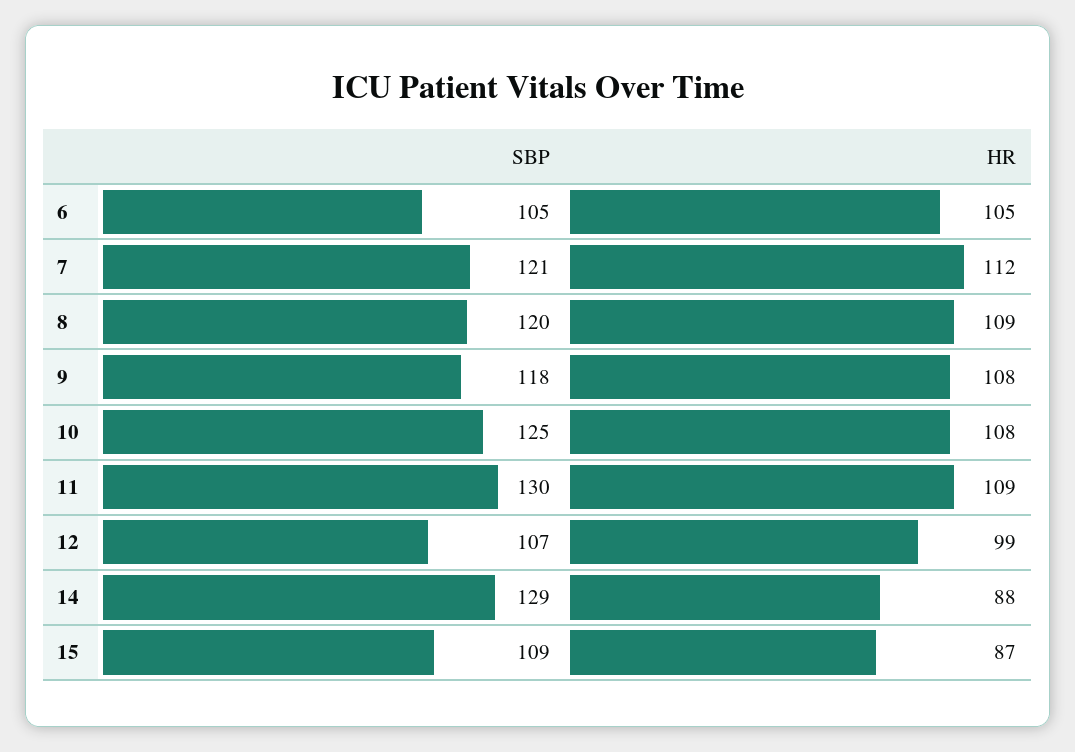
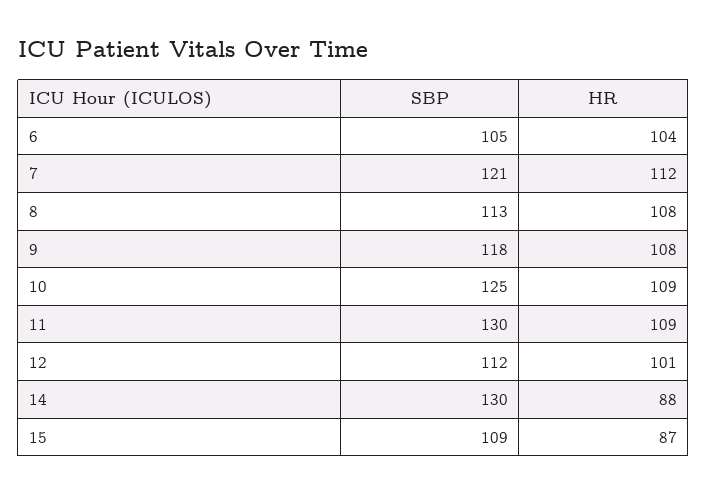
HR, 6: 105 -> 104
SBP, 8: 120 -> 113
HR, 8: 109 -> 108
HR, 10: 108 -> 109
SBP, 12: 107 -> 112
HR, 12: 99 -> 101
SBP, 14: 129 -> 130

